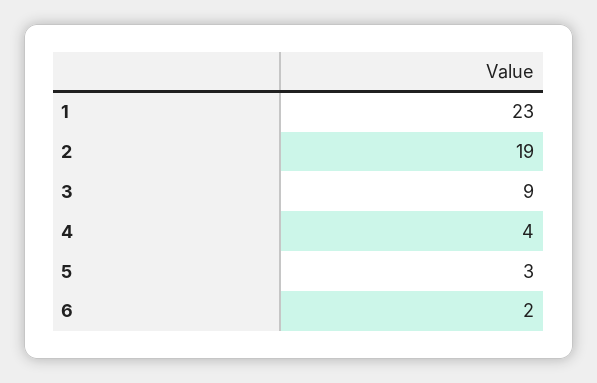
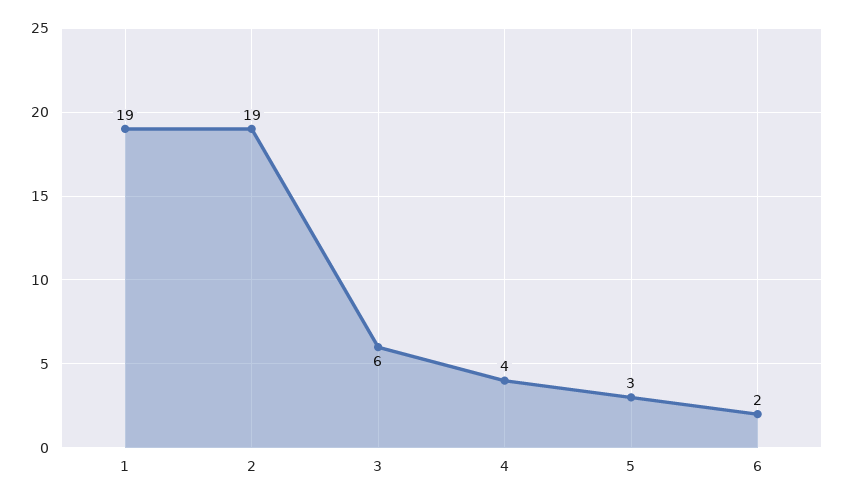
1: 23 -> 19
3: 9 -> 6

